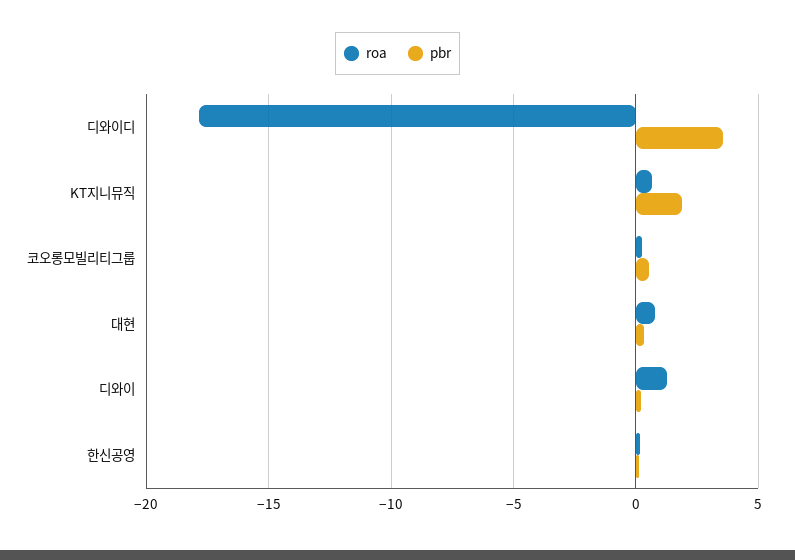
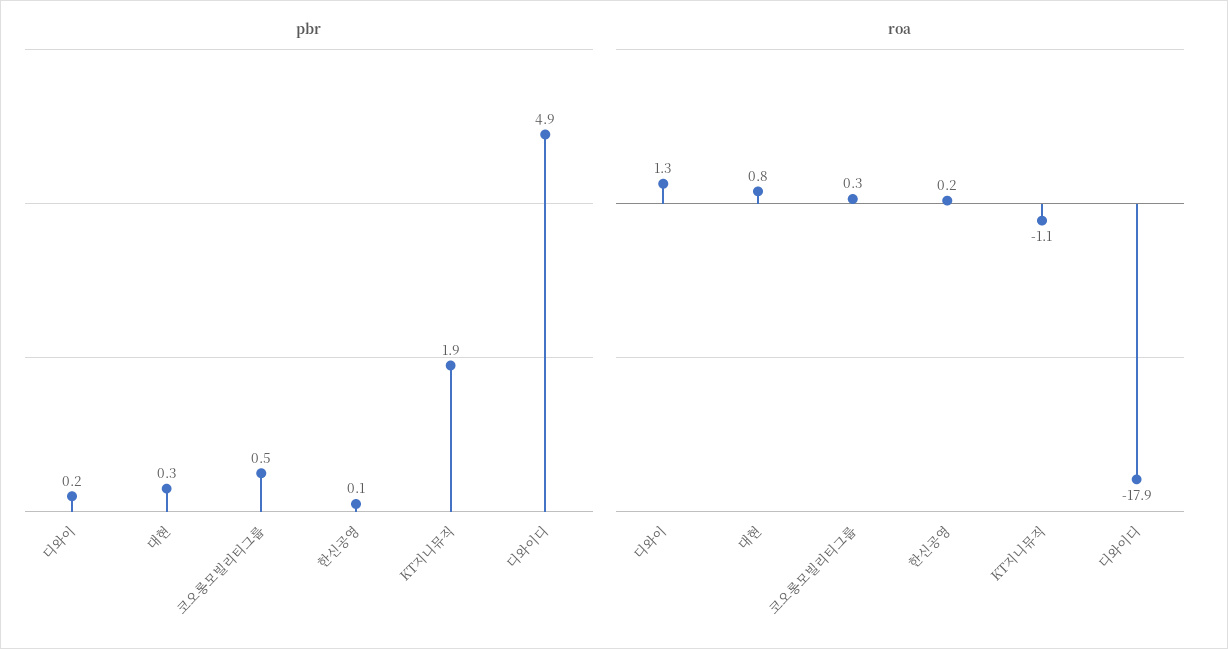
pbr, 디와이디: 3.5 -> 4.9
roa, KT지니뮤직: 0.5 -> -1.1

